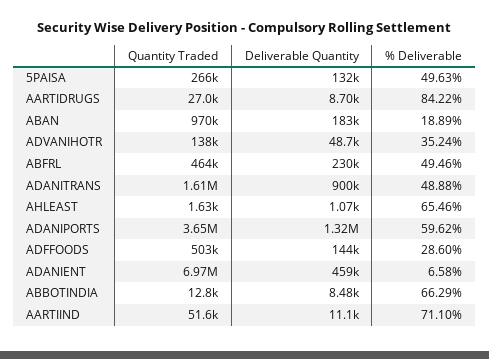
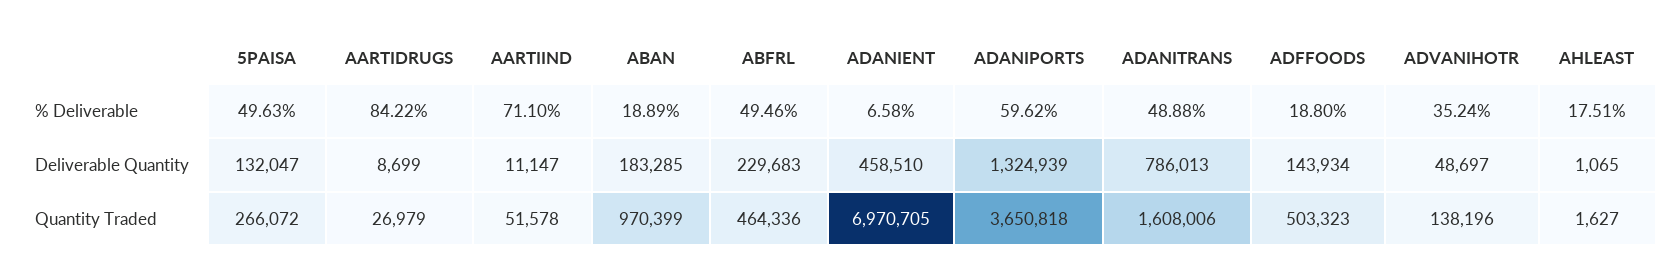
Deliverable Quantity, ADANITRANS: 900000 -> 786013
% Deliverable, AHLEAST: 65.46 -> 17.51
% Deliverable, ADFFOODS: 28.6 -> 18.8
Quantity Traded, ABBOTINDIA: 12800 -> none
Deliverable Quantity, ABBOTINDIA: 8480 -> none
% Deliverable, ABBOTINDIA: 66.29 -> none

